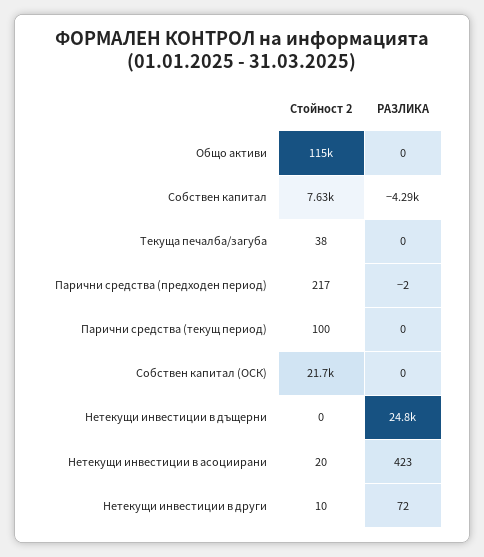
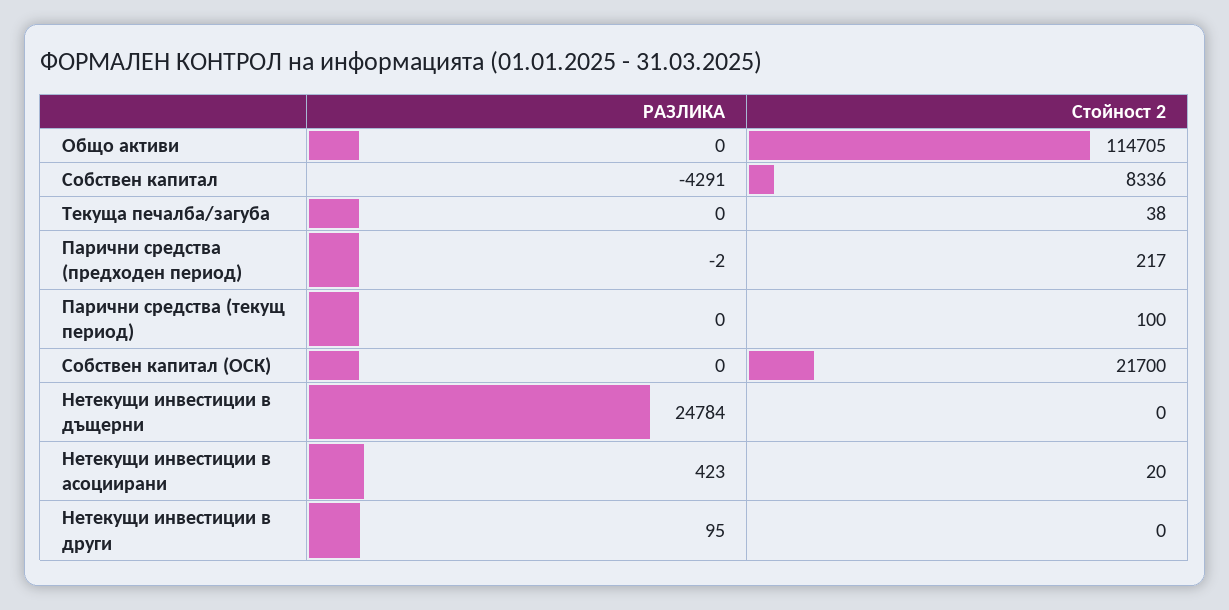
Стойност 2, Собствен капитал: 7630 -> 8336
Стойност 2, Нетекущи инвестиции в други: 10 -> 0
РАЗЛИКА, Нетекущи инвестиции в други: 72 -> 95

